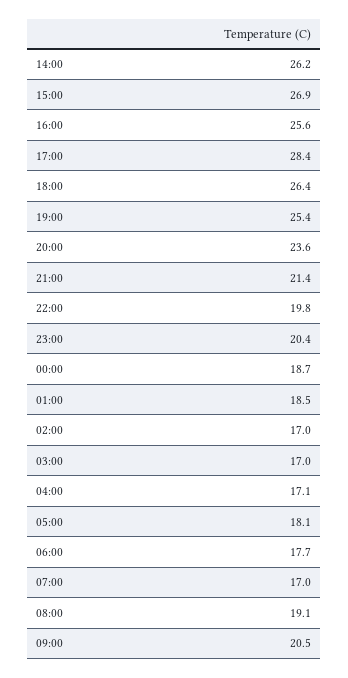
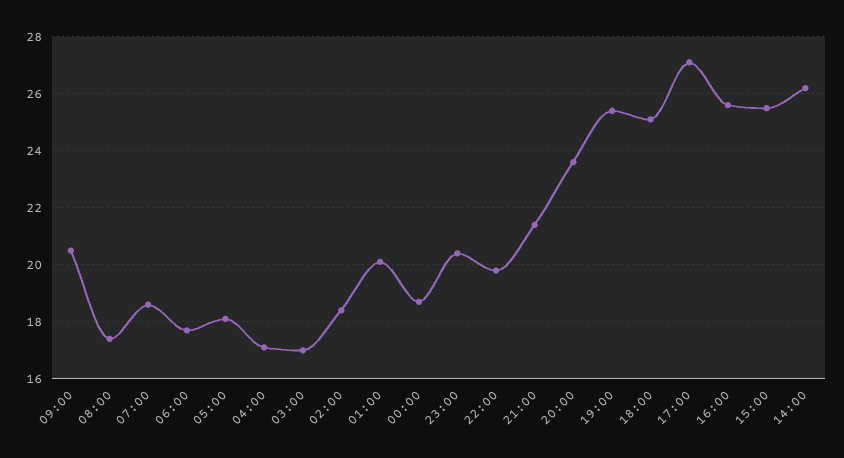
15:00: 26.9 -> 25.5
17:00: 28.4 -> 27
18:00: 26.4 -> 25
01:00: 18.5 -> 20
02:00: 17 -> 18.5
07:00: 17 -> 18.5
08:00: 19.1 -> 17.5

